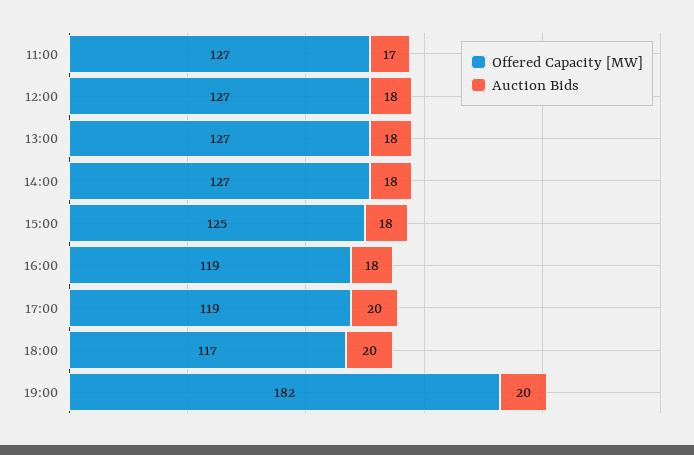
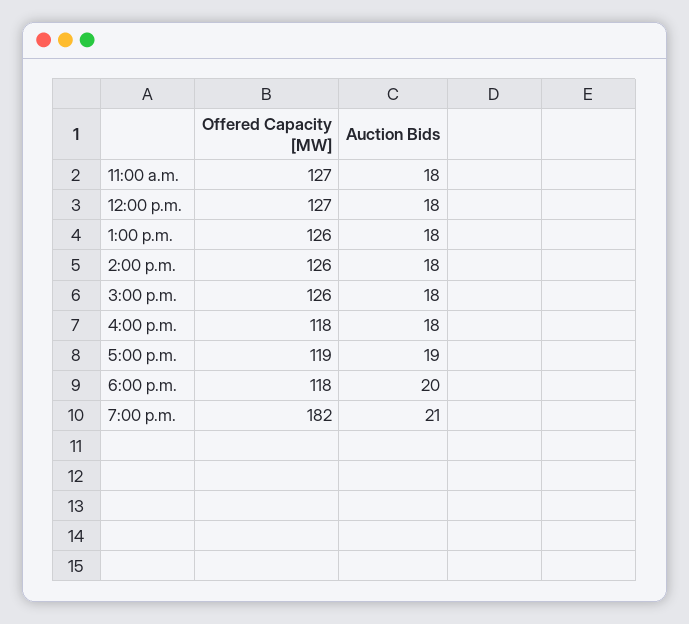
Auction Bids, 11:00: 17 -> 18
Offered Capacity [MW], 13:00: 127 -> 126
Offered Capacity [MW], 14:00: 127 -> 126
Offered Capacity [MW], 15:00: 125 -> 126
Offered Capacity [MW], 16:00: 119 -> 118
Auction Bids, 17:00: 20 -> 19
Offered Capacity [MW], 18:00: 117 -> 118
Auction Bids, 19:00: 20 -> 21

